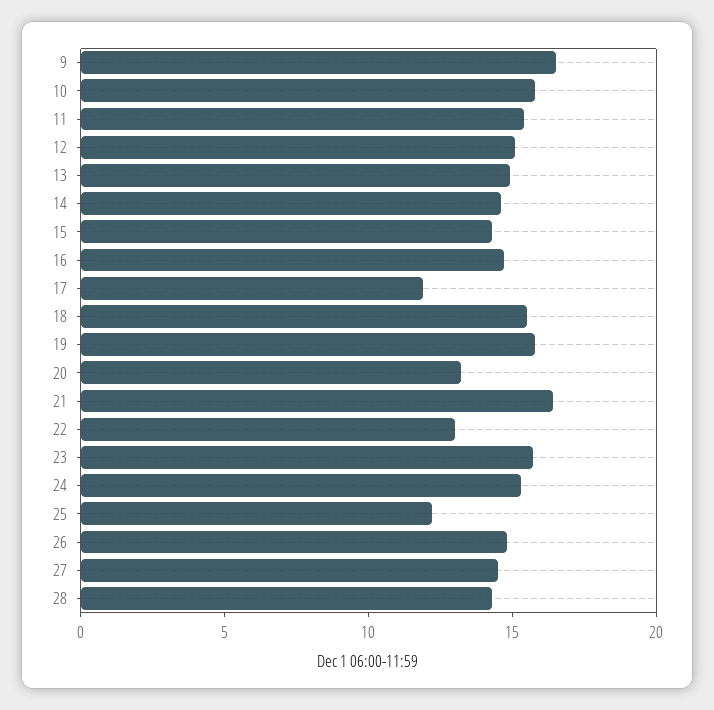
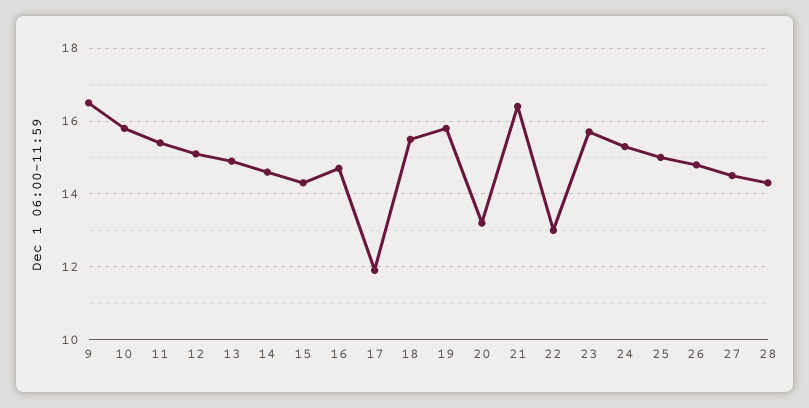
25: 12 -> 15

